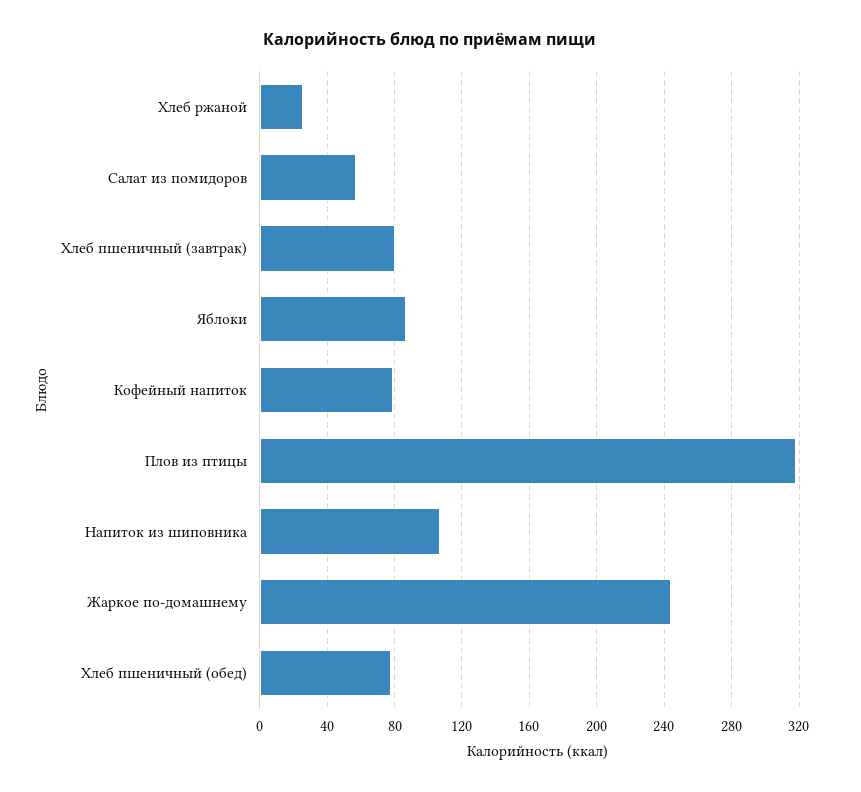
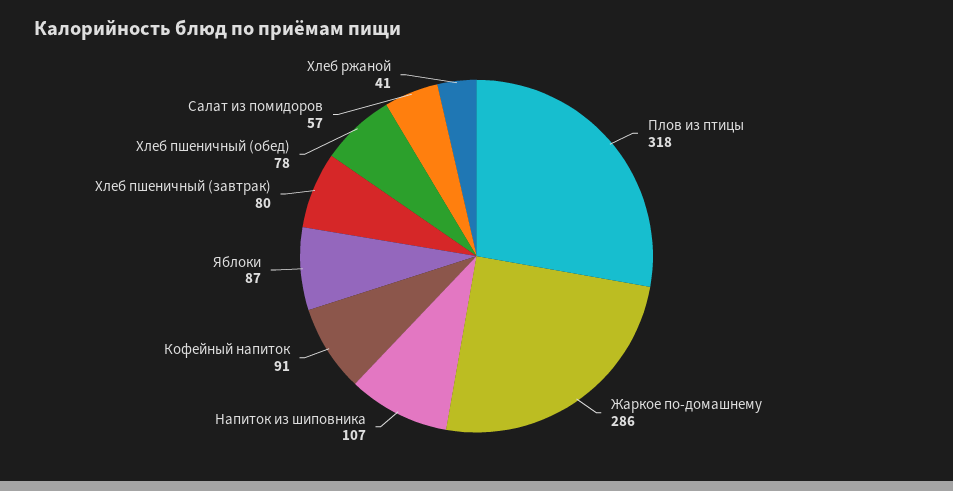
Хлеб ржаной: 25 -> 41
Кофейный напиток: 80 -> 91
Жаркое по-домашнему: 245 -> 286

